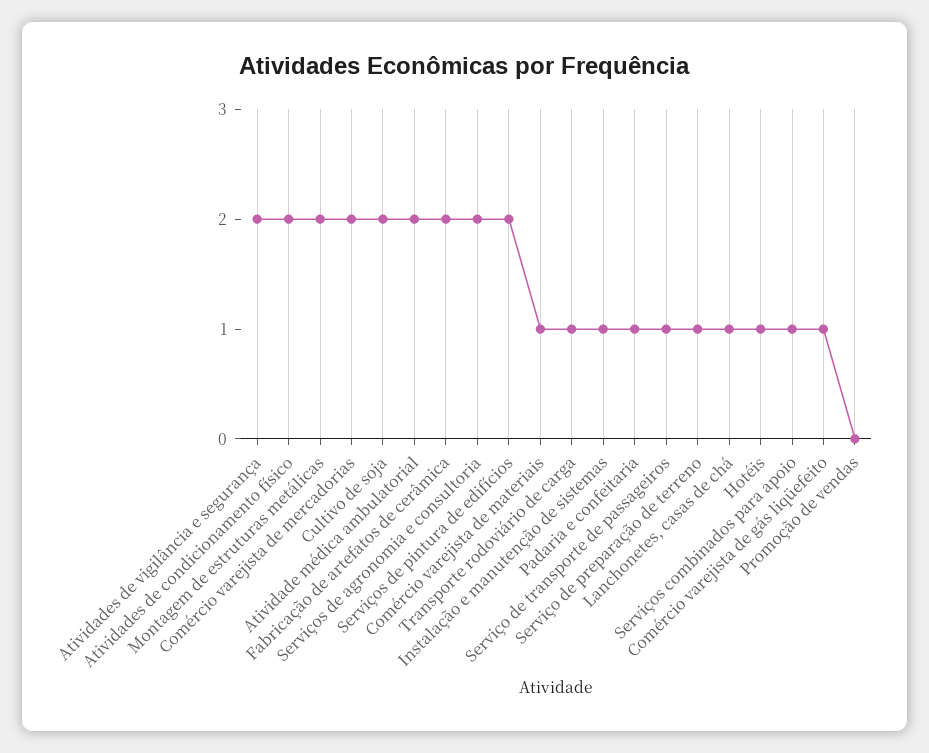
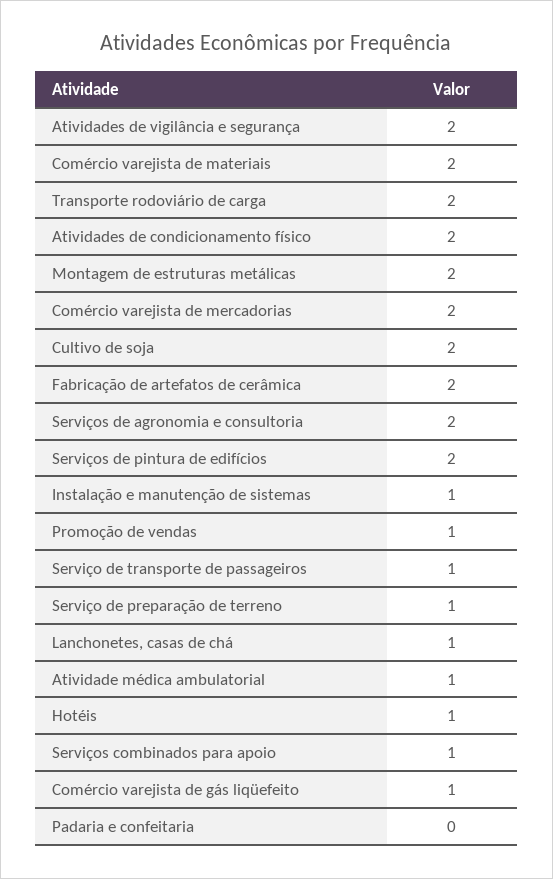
Atividade médica ambulatorial: 2 -> 1
Comércio varejista de materiais: 1 -> 2
Transporte rodoviário de carga: 1 -> 2
Padaria e confeitaria: 1 -> 0
Promoção de vendas: 0 -> 1

